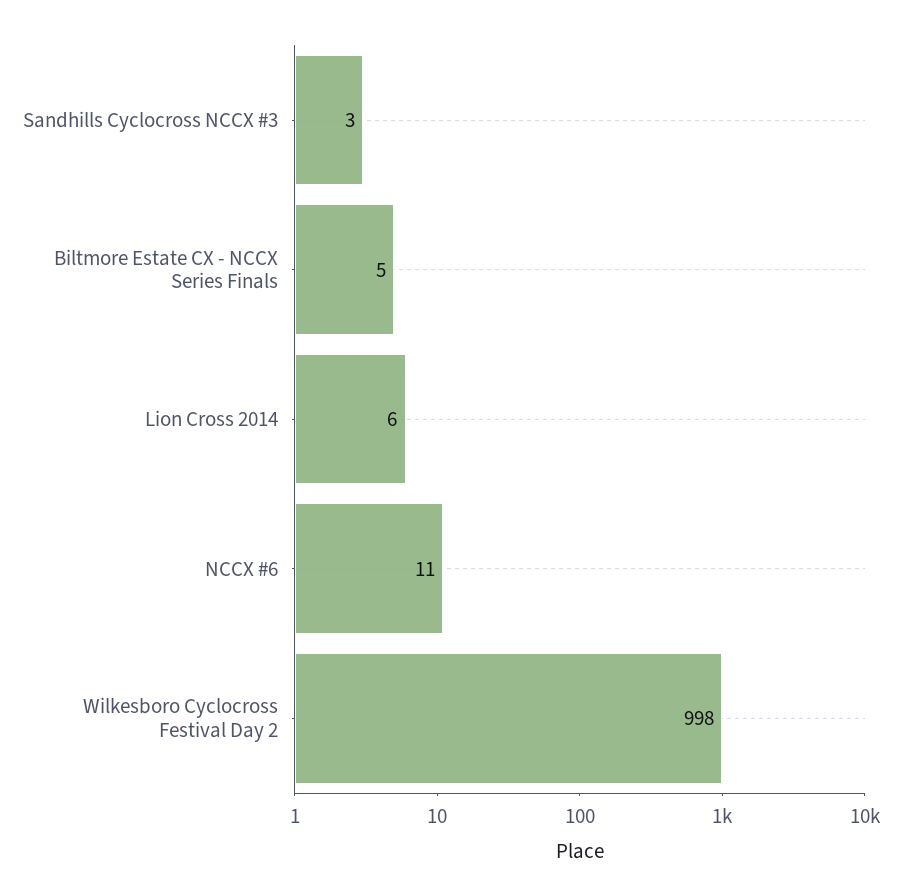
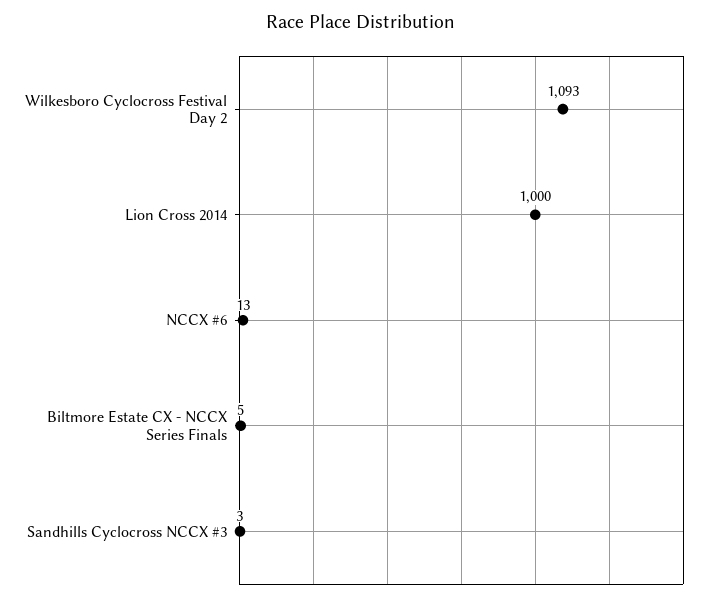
Lion Cross 2014: 6 -> 1000
NCCX #6: 11 -> 13
Wilkesboro Cyclocross Festival Day 2: 998 -> 1093

